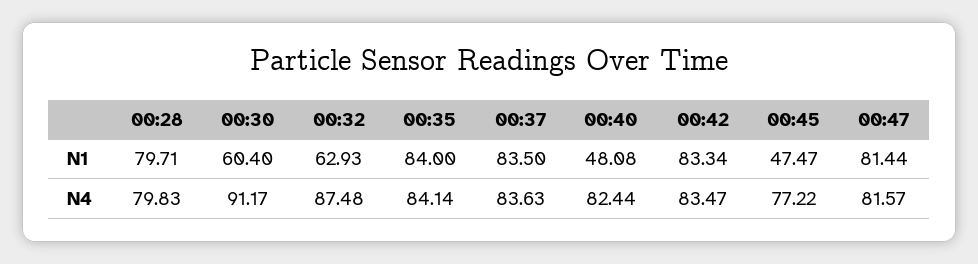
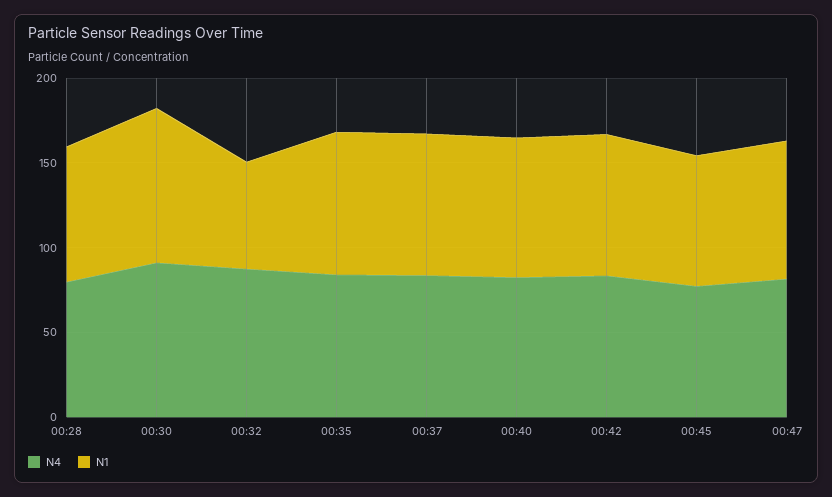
N1, 00:30: 60.4 -> 90
N1, 00:40: 48.08 -> 80
N1, 00:45: 47.47 -> 80

